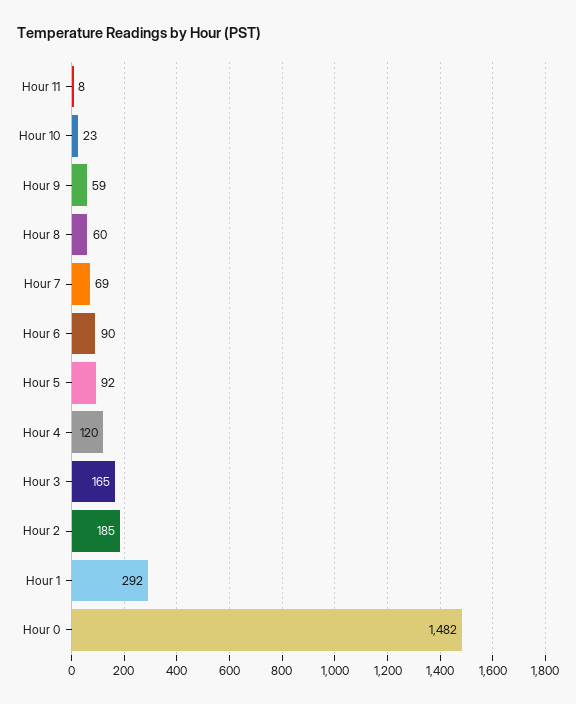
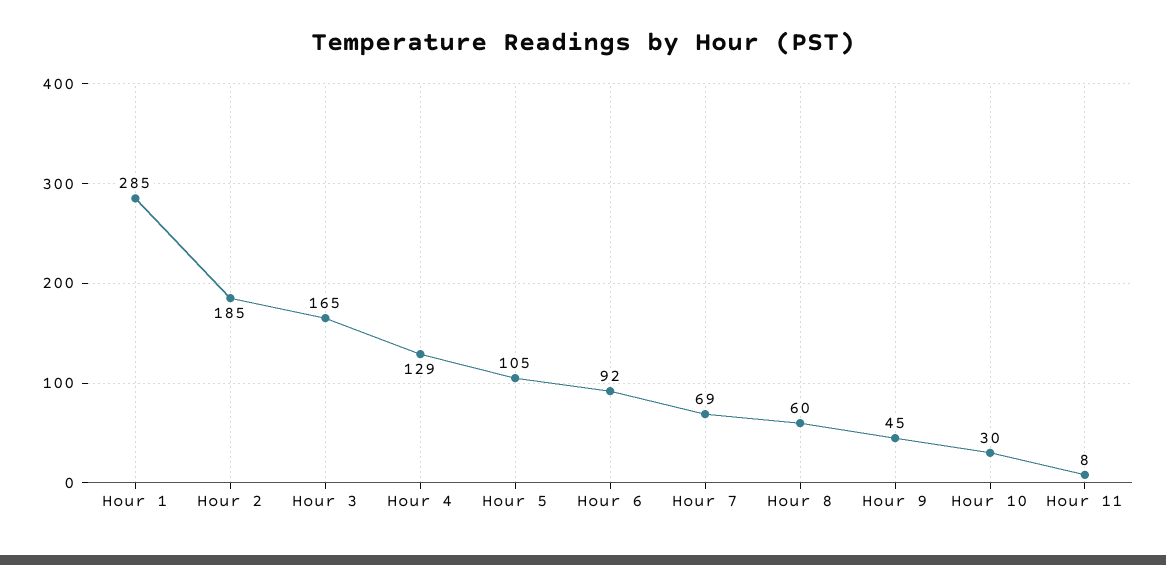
Hour 10: 23 -> 30
Hour 9: 59 -> 45
Hour 6: 90 -> 92
Hour 5: 92 -> 105
Hour 4: 120 -> 129
Hour 1: 292 -> 285
Hour 0: 1482 -> none

